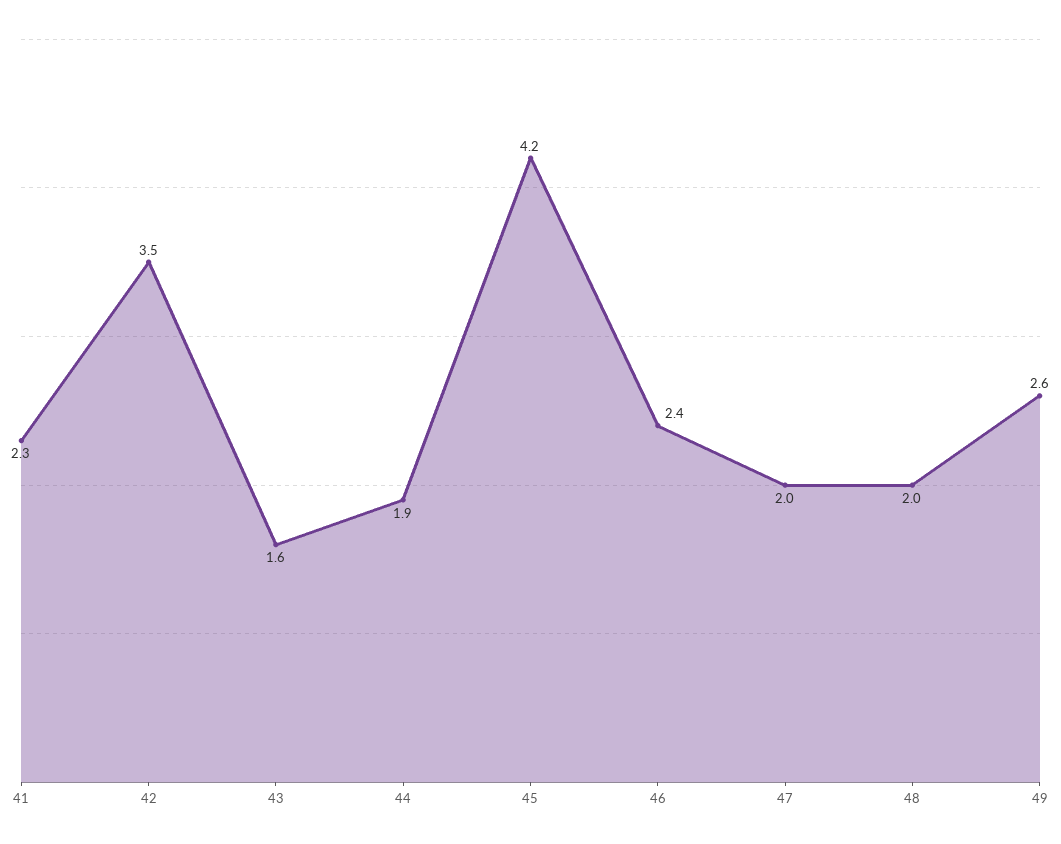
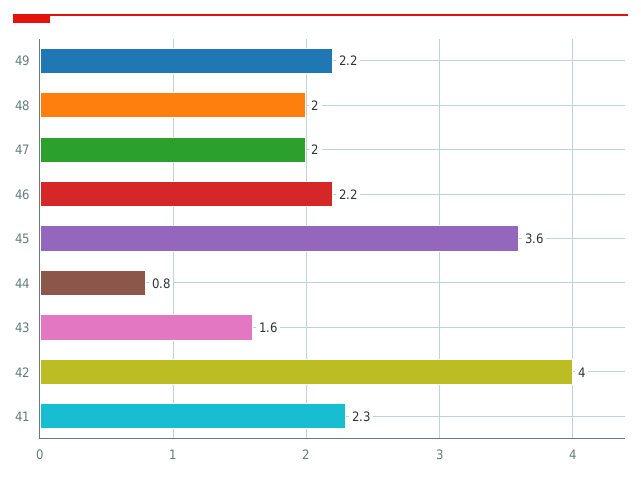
42: 3.5 -> 4
44: 1.9 -> 0.8
45: 4.2 -> 3.6
46: 2.4 -> 2.2
49: 2.6 -> 2.2

